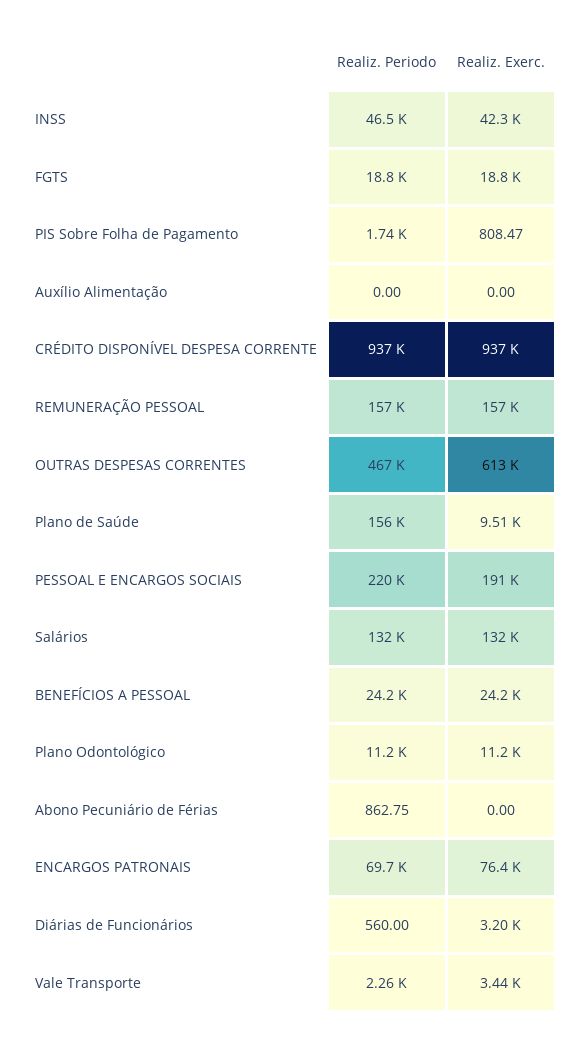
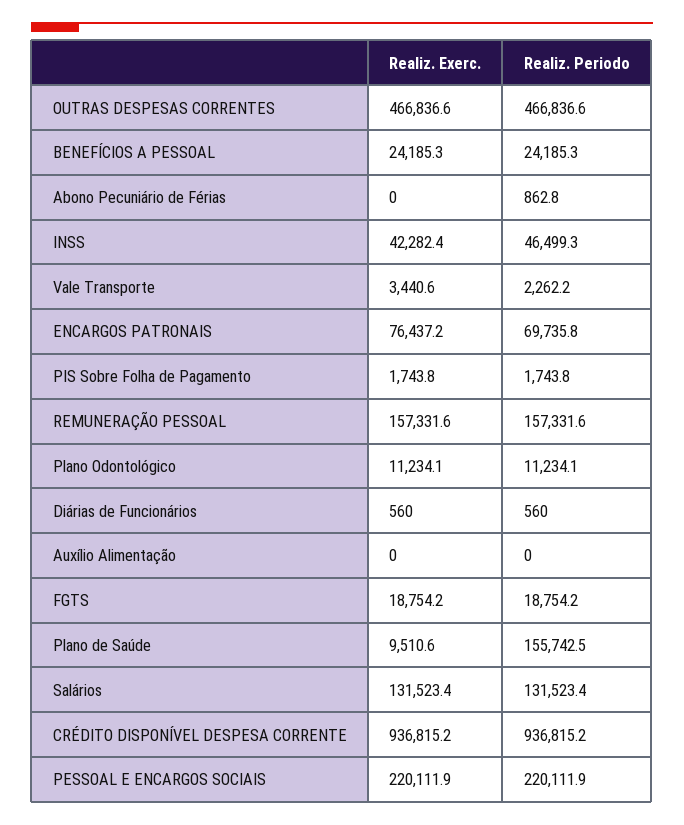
Realiz. Exerc., PIS Sobre Folha de Pagamento: 808.47 -> 1743.8
Realiz. Exerc., OUTRAS DESPESAS CORRENTES: 613000 -> 466836.6
Realiz. Exerc., PESSOAL E ENCARGOS SOCIAIS: 191000 -> 220111.9
Realiz. Exerc., Diárias de Funcionários: 3200 -> 560

